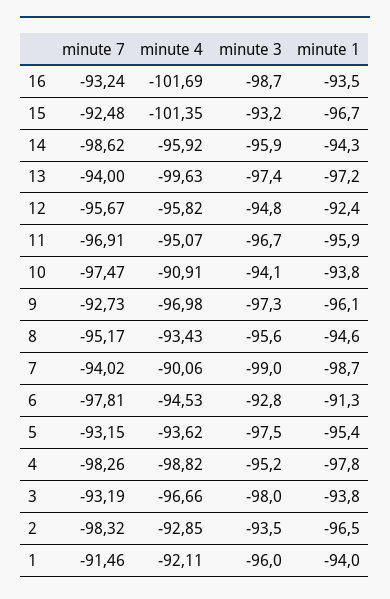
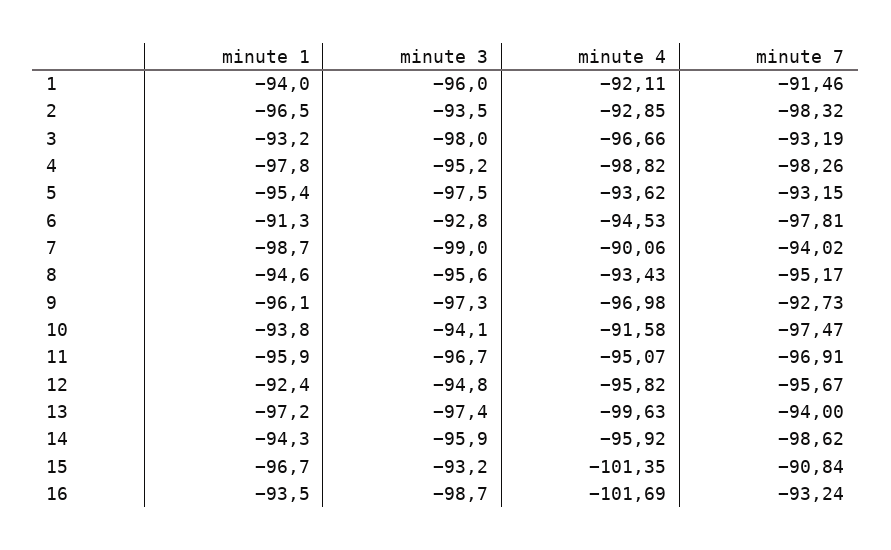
minute 7, 15: -92.48 -> -90.84
minute 4, 10: -90.91 -> -91.58
minute 1, 3: -93.8 -> -93.2

